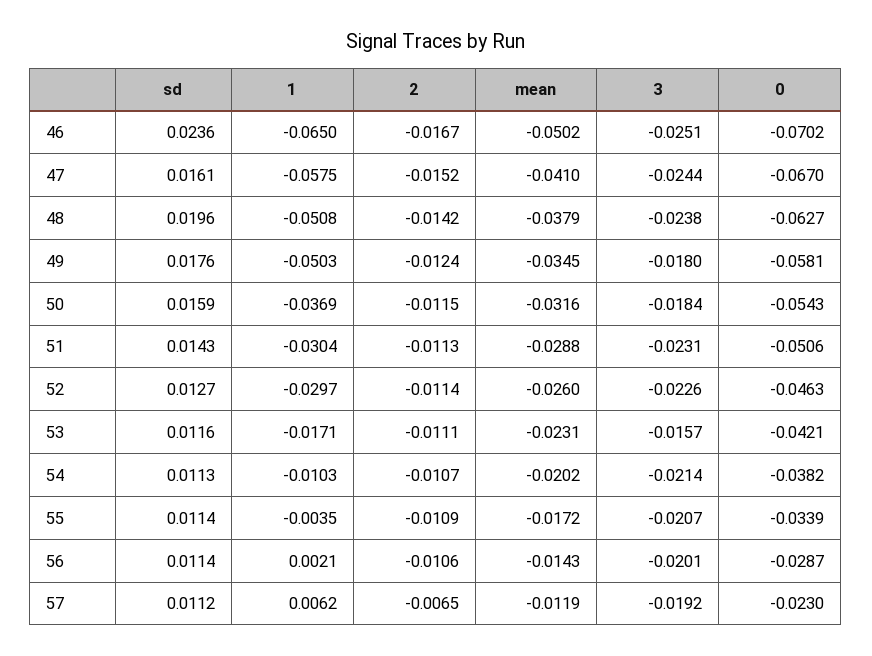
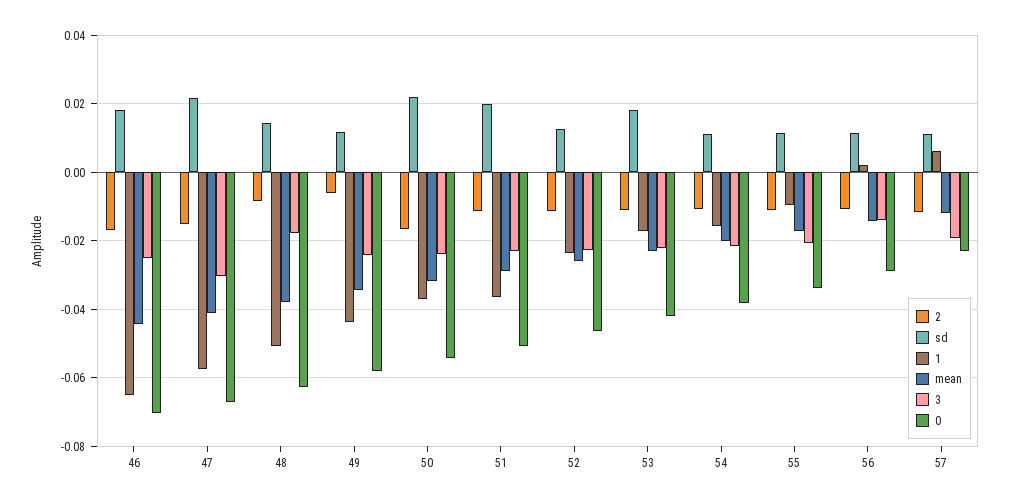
sd, 46: 0.0236 -> 0.018
mean, 46: -0.0502 -> -0.044
sd, 47: 0.0161 -> 0.022
3, 47: -0.0244 -> -0.03
sd, 48: 0.0196 -> 0.014
2, 48: -0.0142 -> -0.008
3, 48: -0.0238 -> -0.018
sd, 49: 0.0176 -> 0.012
1, 49: -0.0503 -> -0.044
2, 49: -0.0124 -> -0.006
3, 49: -0.018 -> -0.024
sd, 50: 0.0159 -> 0.022
2, 50: -0.0115 -> -0.016
3, 50: -0.0184 -> -0.024
sd, 51: 0.0143 -> 0.02
1, 51: -0.0304 -> -0.036
1, 52: -0.0297 -> -0.024
sd, 53: 0.0116 -> 0.018
3, 53: -0.0157 -> -0.022
1, 54: -0.0103 -> -0.016
1, 55: -0.0035 -> -0.01
3, 56: -0.0201 -> -0.014
2, 57: -0.0065 -> -0.012

